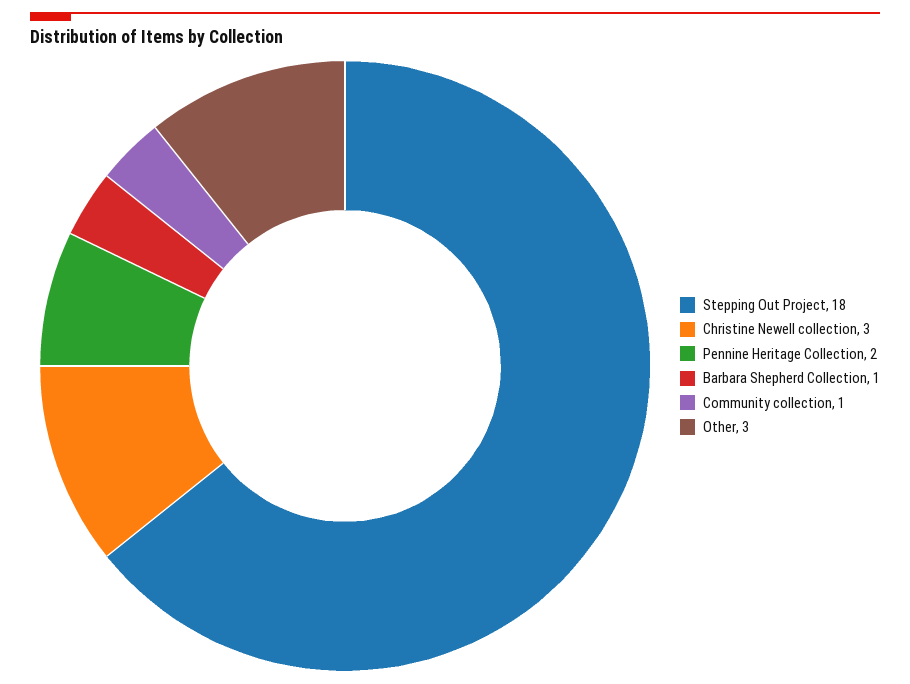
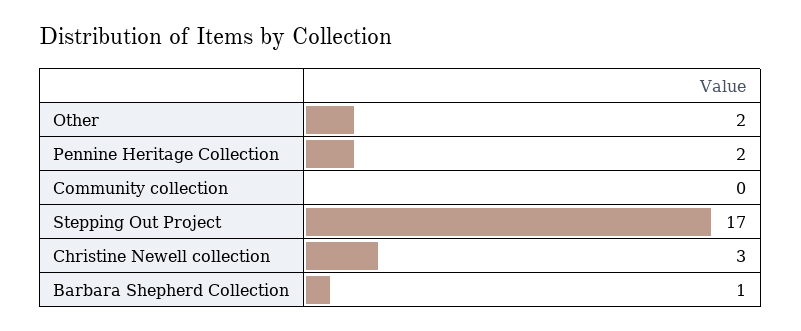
Stepping Out Project: 18 -> 17
Community collection: 1 -> 0
Other: 3 -> 2

